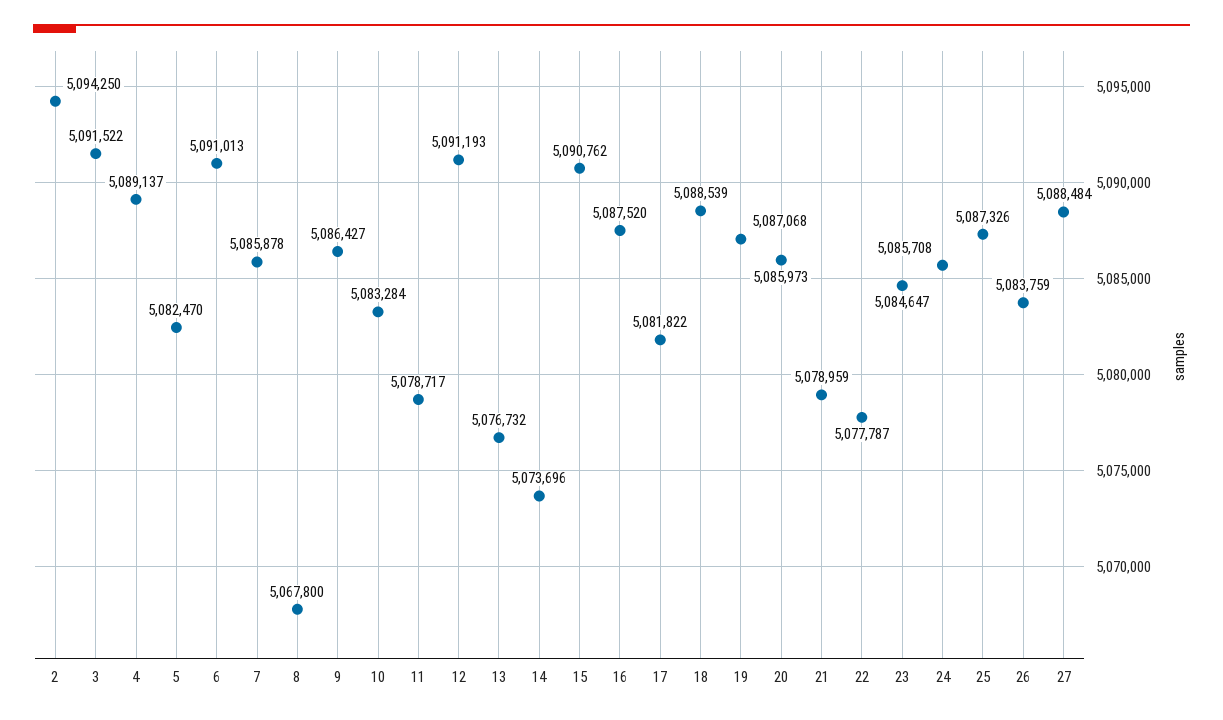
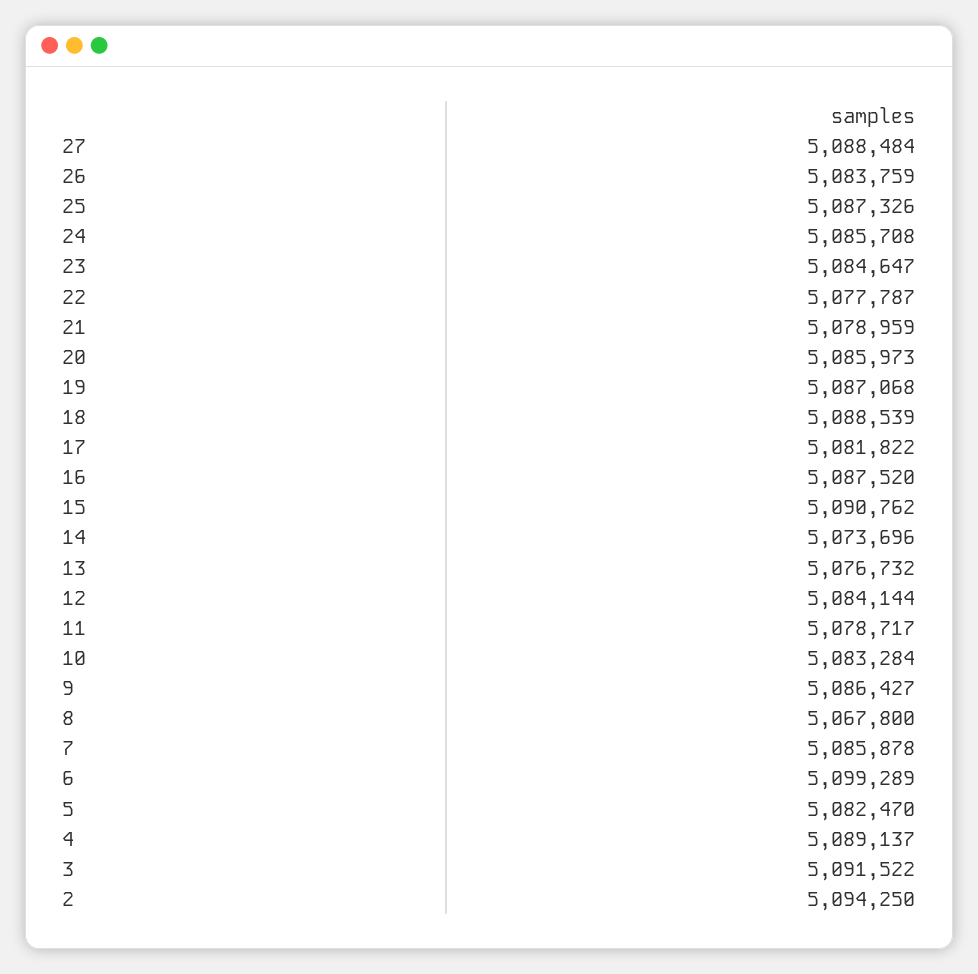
6: 5091013 -> 5099289
12: 5091193 -> 5084144

